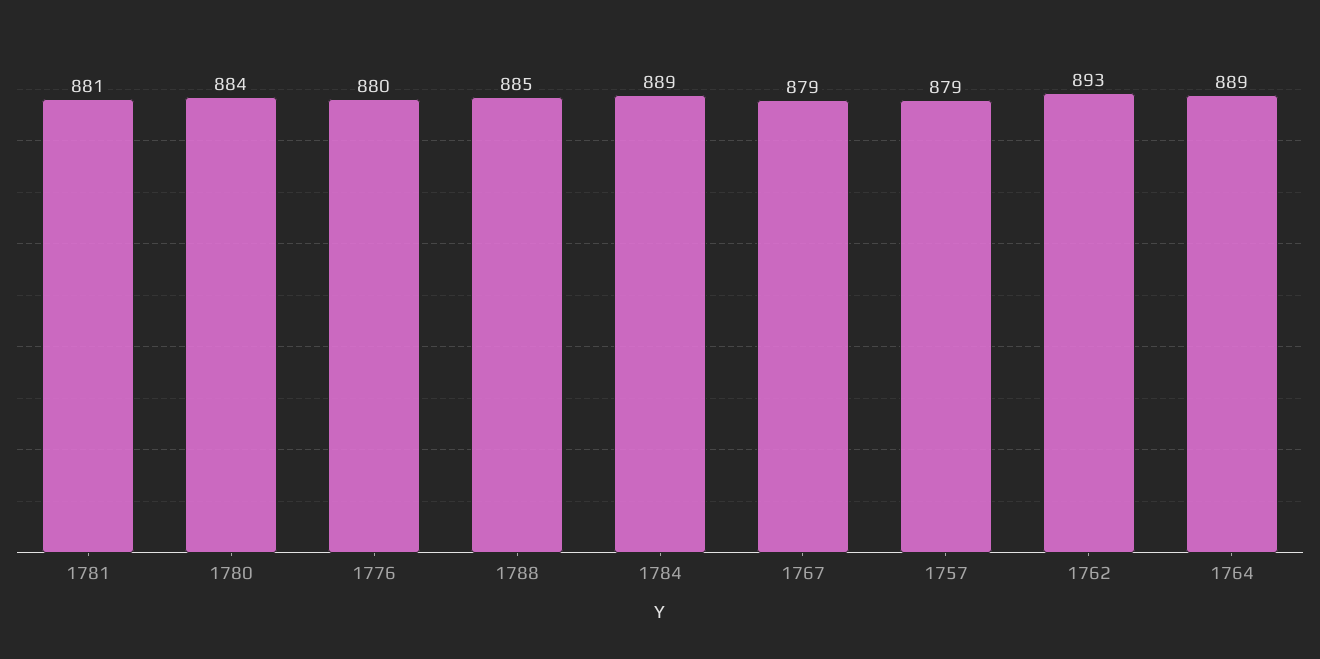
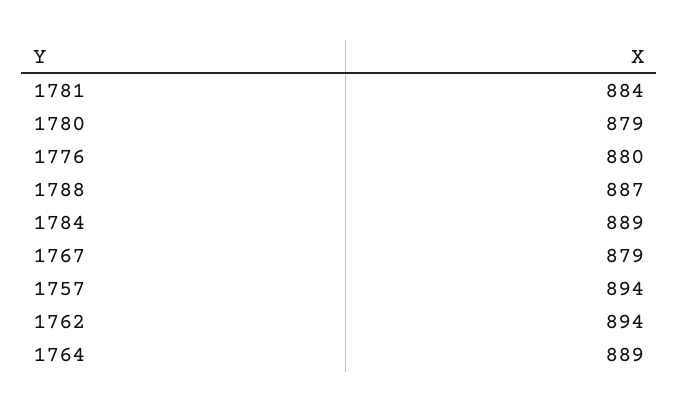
1781: 881 -> 884
1780: 884 -> 879
1788: 885 -> 887
1757: 879 -> 894
1762: 893 -> 894

